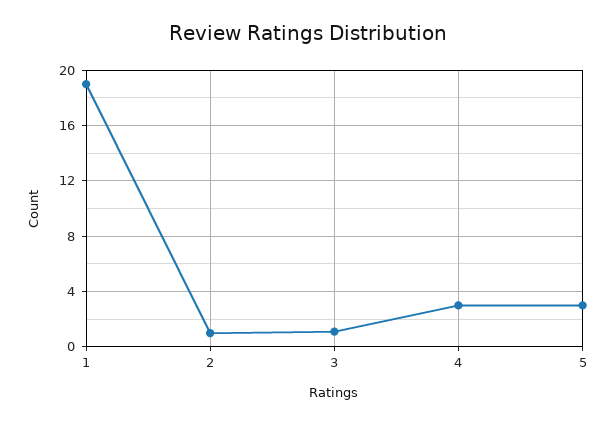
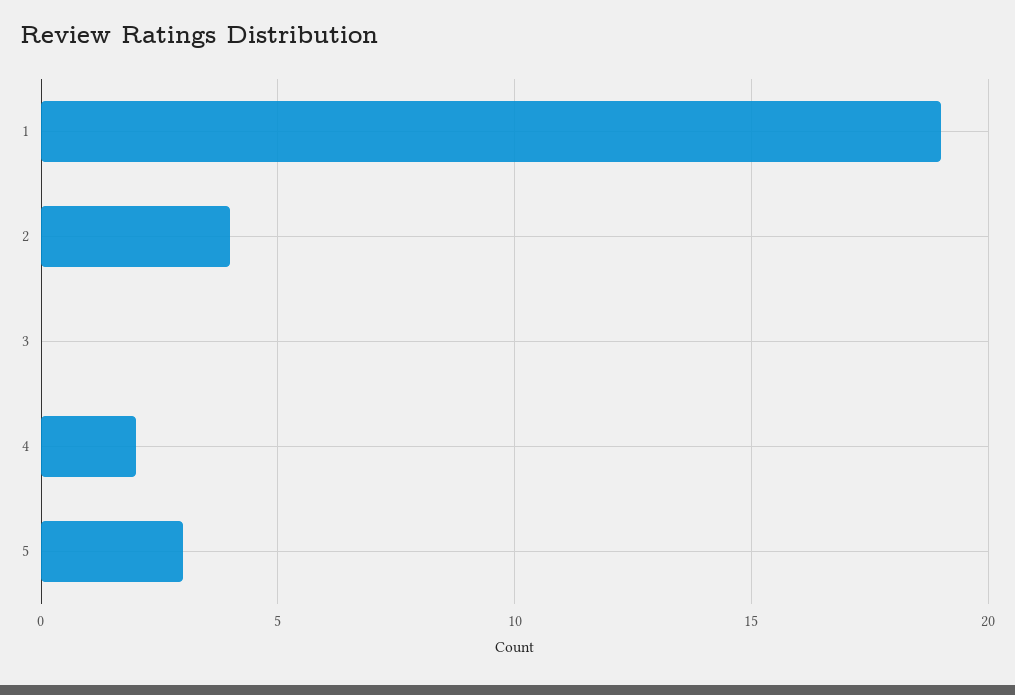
2: 1 -> 4
3: 1 -> 0
4: 3 -> 2

